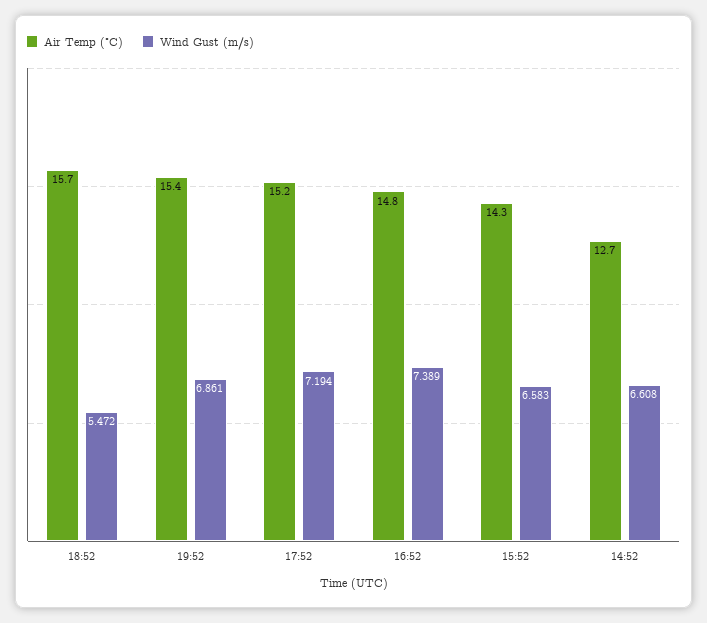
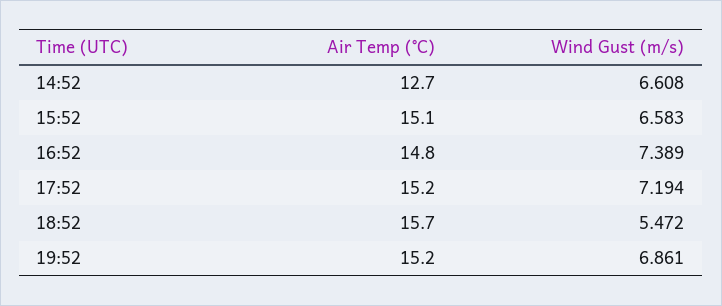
Air Temp (°C), 19:52: 15.4 -> 15.2
Air Temp (°C), 15:52: 14.3 -> 15.1

